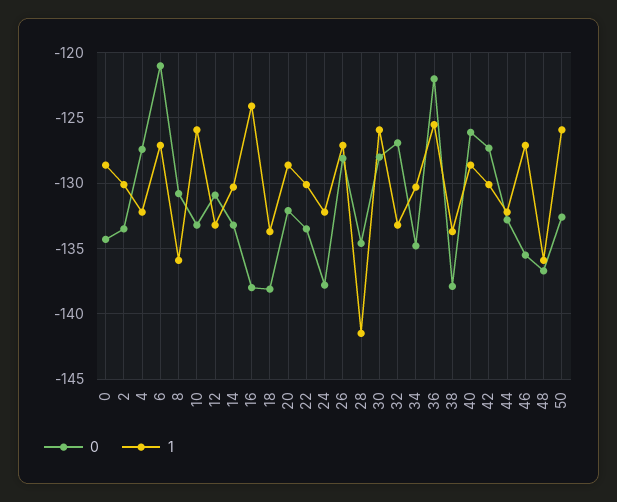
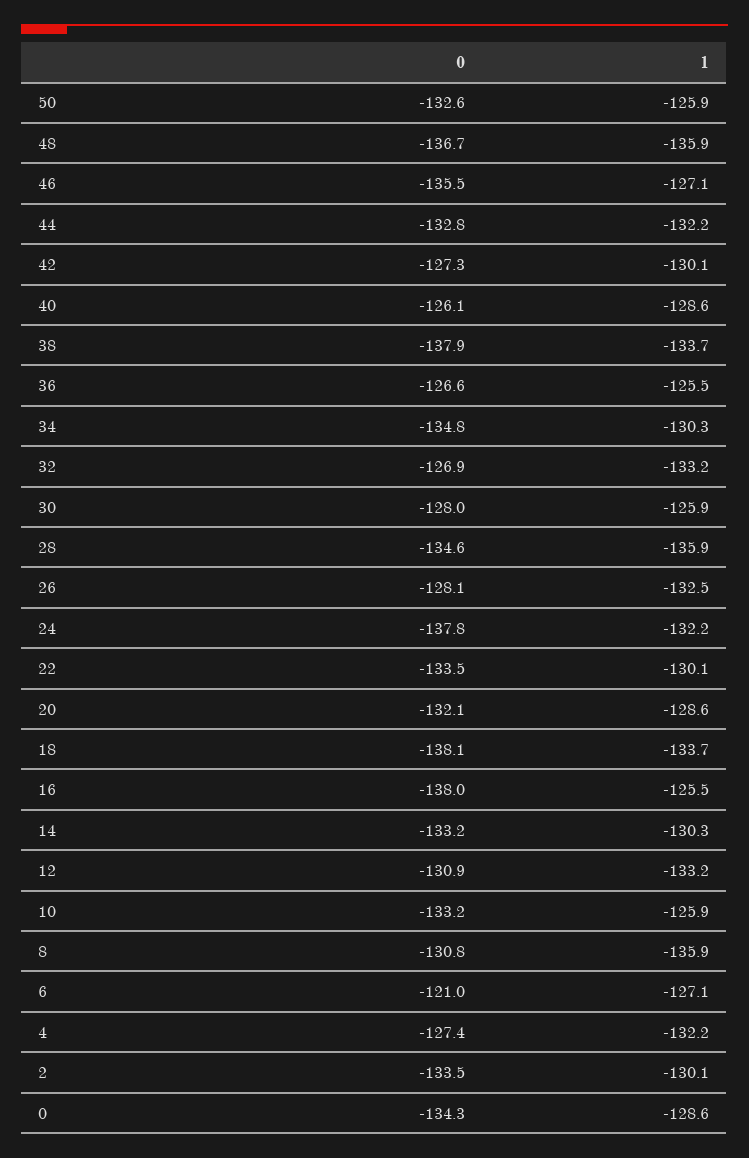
1, 16: -124 -> -125.5
1, 26: -127 -> -132.5
1, 28: -141.5 -> -135.9
0, 36: -122 -> -126.6

